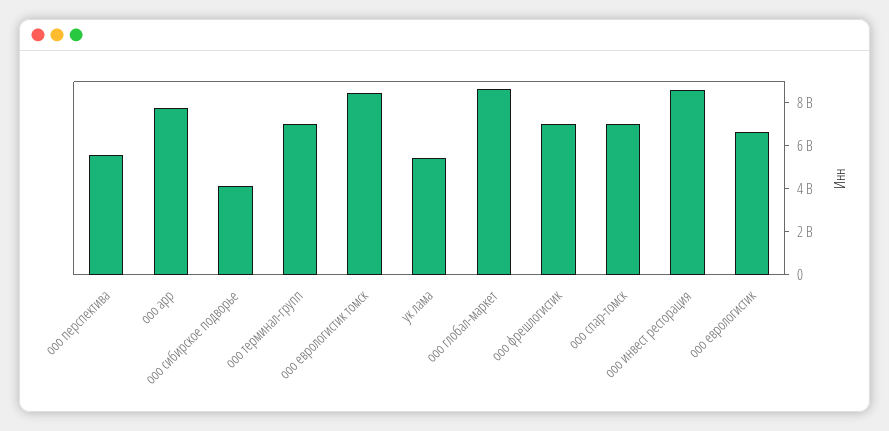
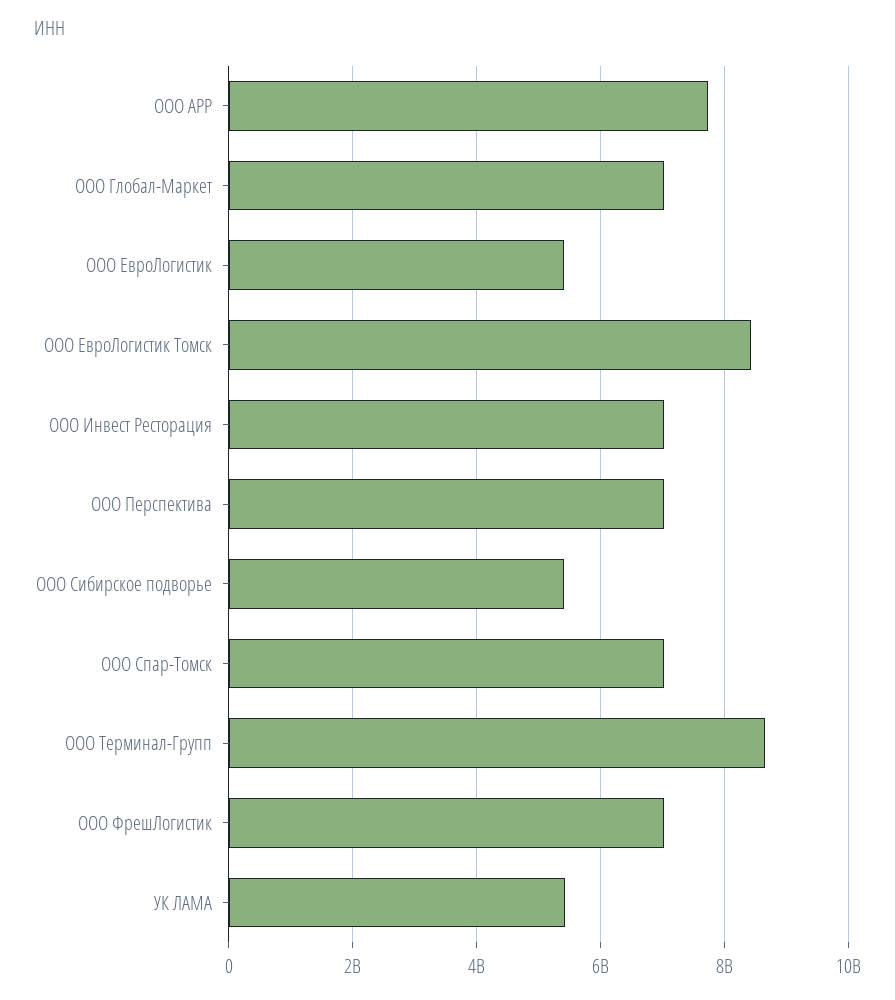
ооо перспектива: 5500000000 -> 7000000000
ооо сибирское подворье: 4000000000 -> 5400000000
ооо терминал-групп: 7000000000 -> 8600000000
ооо глобал-маркет: 8500000000 -> 7000000000
ооо инвест ресторация: 8500000000 -> 7000000000
ооо еврологистик: 6500000000 -> 5400000000

